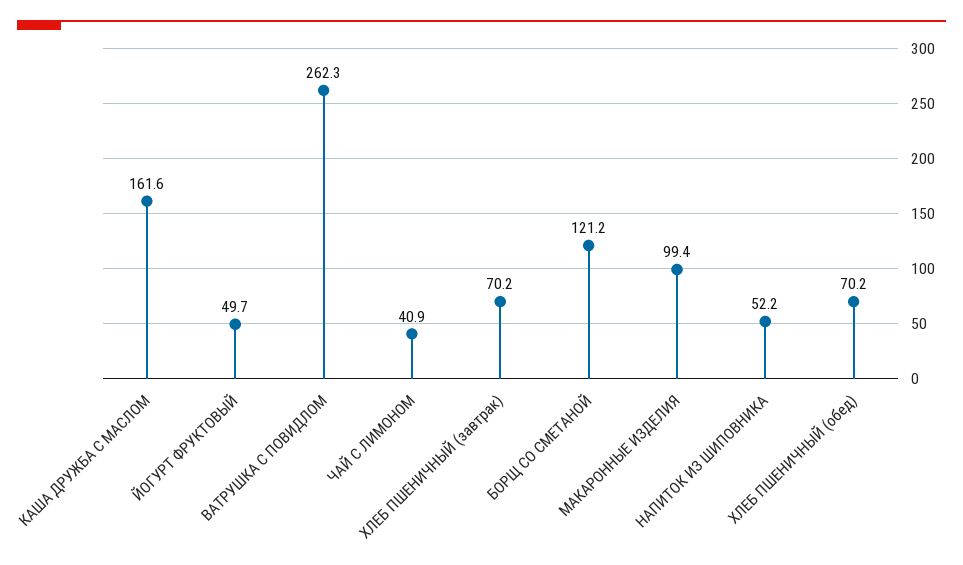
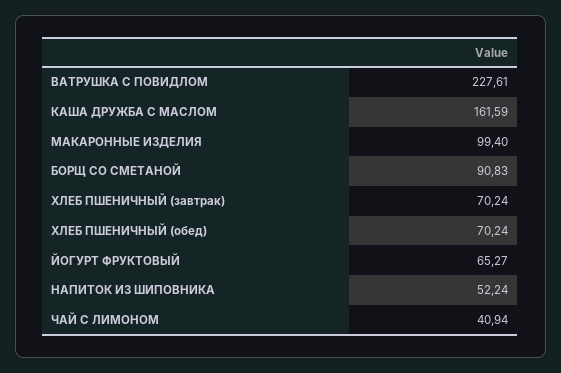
ЙОГУРТ ФРУКТОВЫЙ: 49.7 -> 65.27
ВАТРУШКА С ПОВИДЛОМ: 262.3 -> 227.61
БОРЩ СО СМЕТАНОЙ: 121.2 -> 90.83

